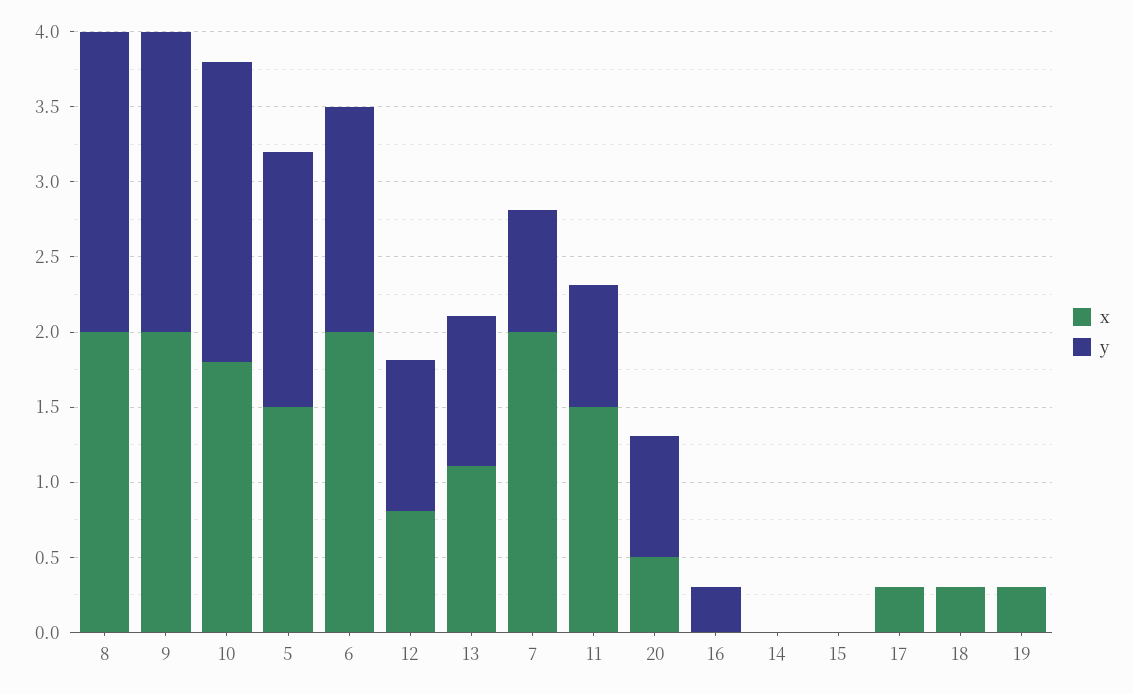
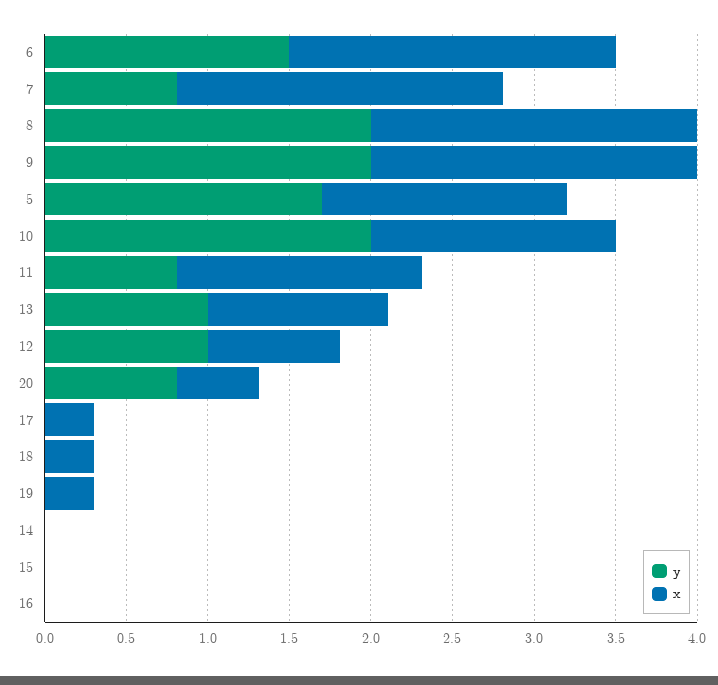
x, 10: 1.8 -> 1.5
y, 16: 0.3 -> 0

